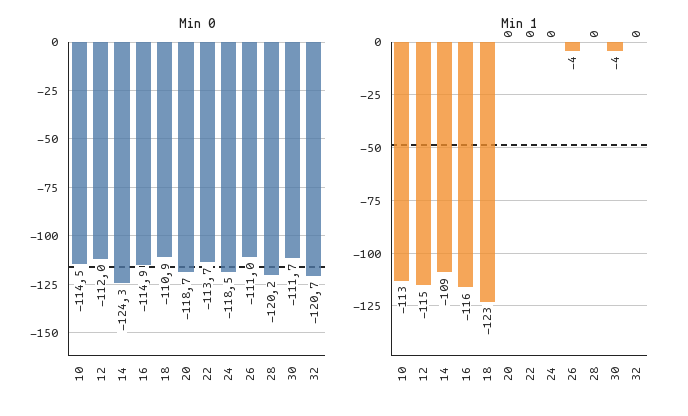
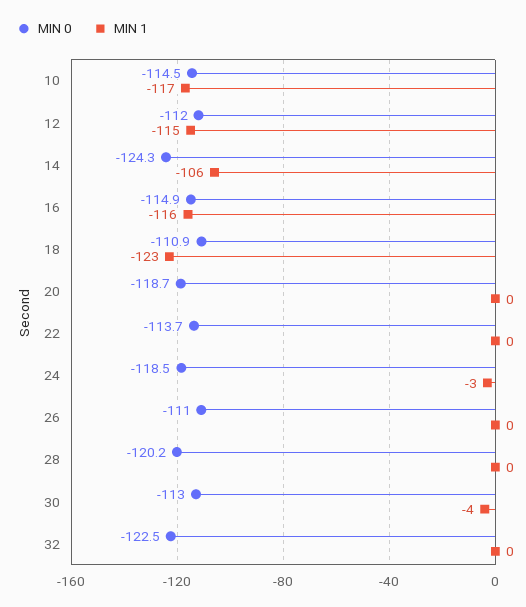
Min 0, 30: -111.7 -> -113
Min 0, 32: -120.7 -> -122.5
Min 1, 10: -113 -> -117
Min 1, 14: -109 -> -106
Min 1, 24: 0 -> -3
Min 1, 26: -4 -> 0

